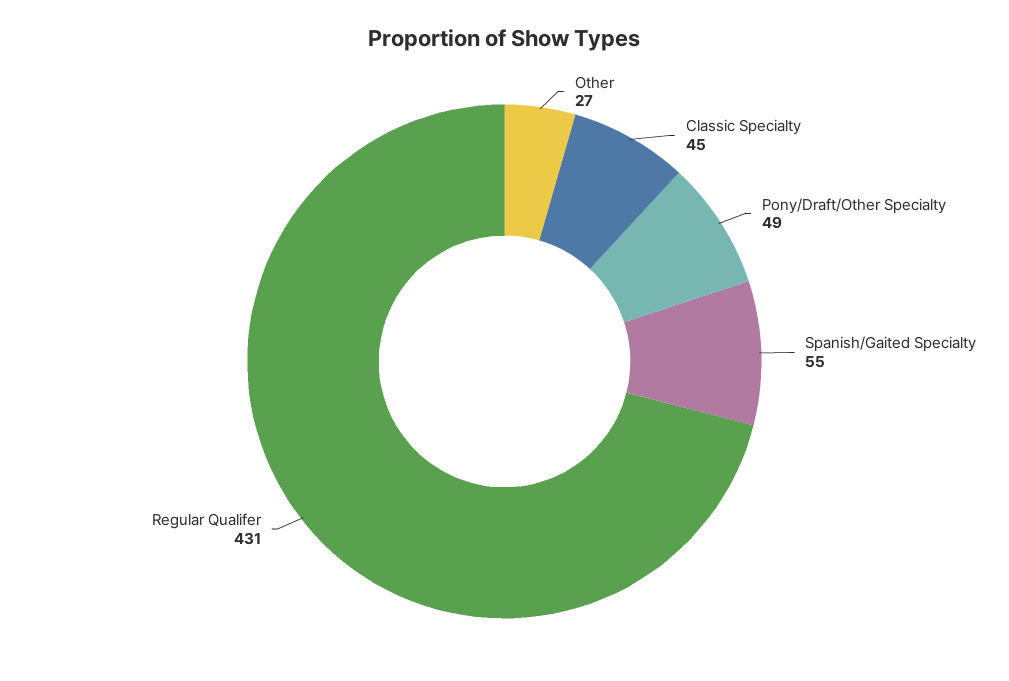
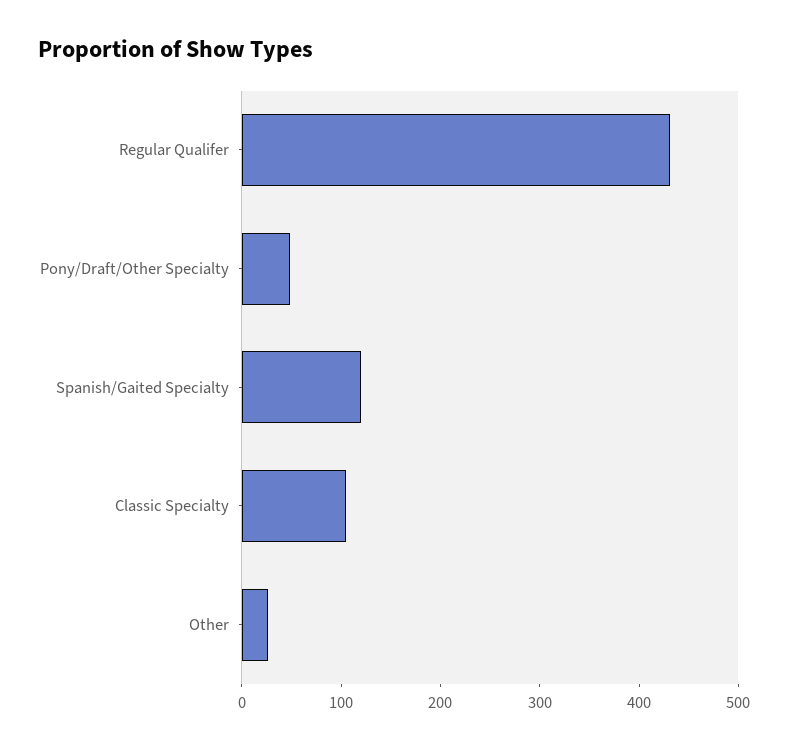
Classic Specialty: 45 -> 100
Spanish/Gaited Specialty: 55 -> 120

